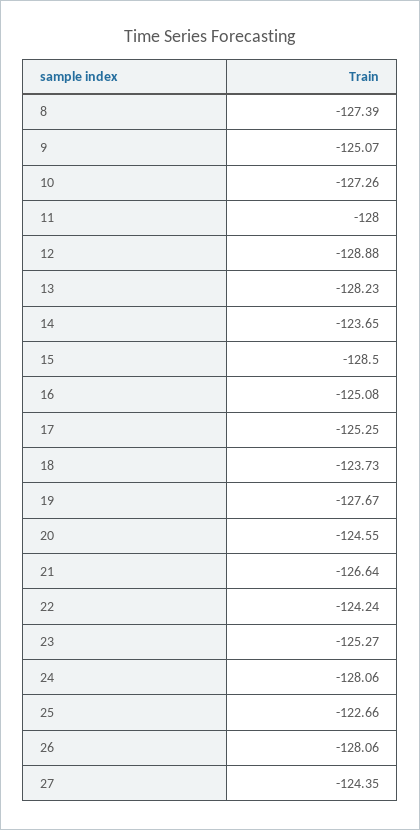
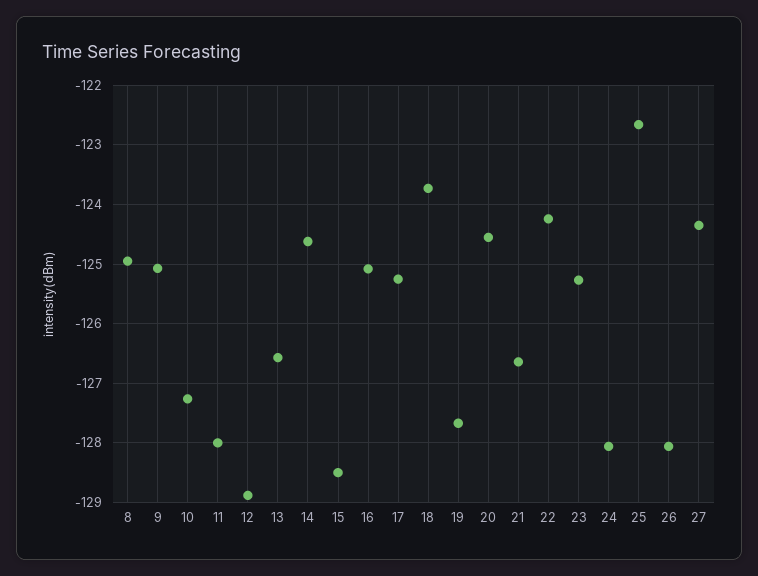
8: -127.39 -> -125
13: -128.23 -> -126.6
14: -123.65 -> -124.6

